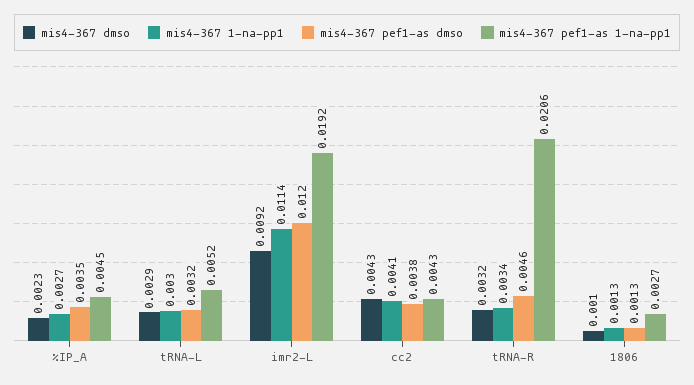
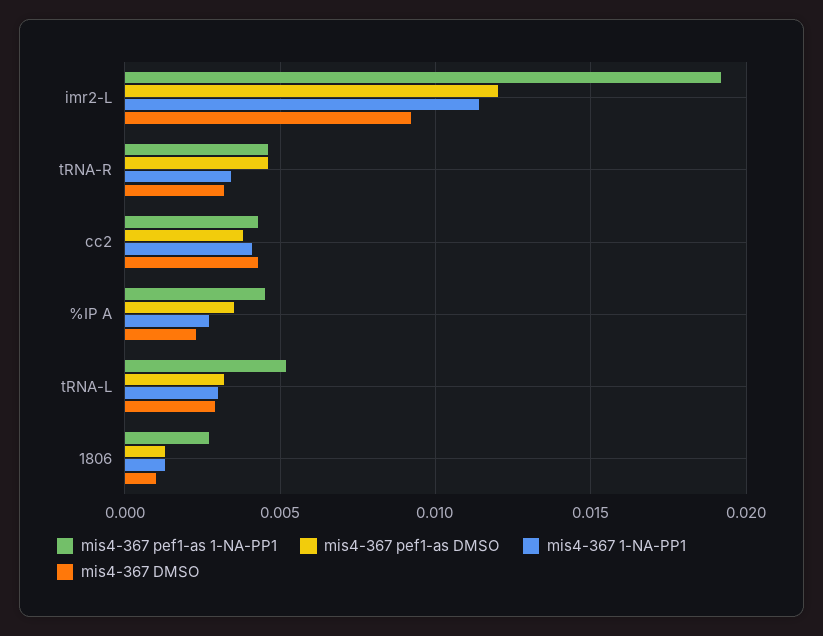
mis4-367 pef1-as 1-na-pp1, tRNA-R: 0.0206 -> 0.0045

